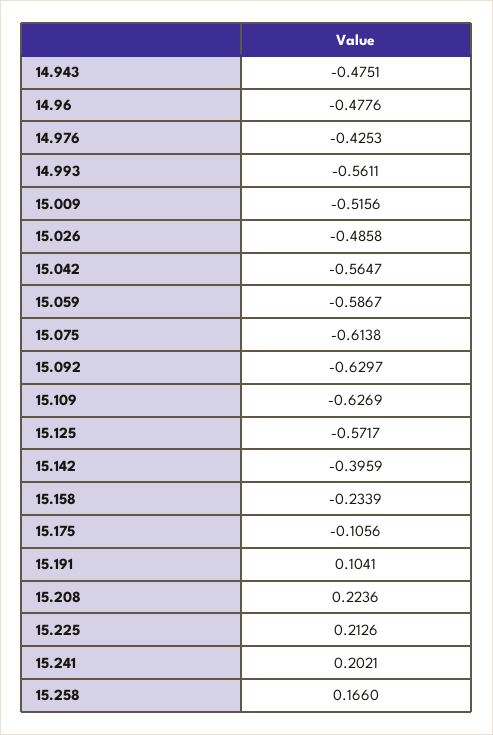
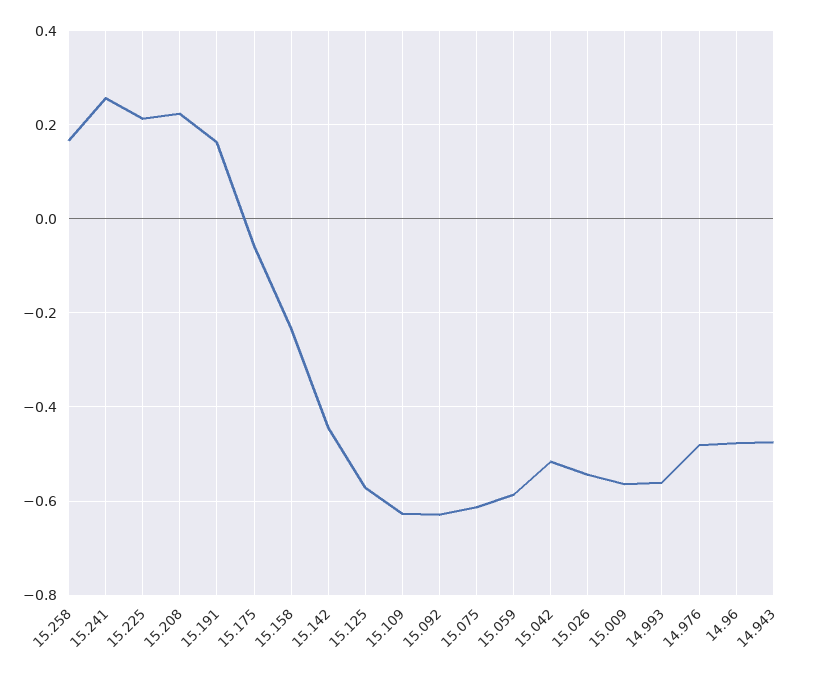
14.976: -0.4253 -> -0.48
15.009: -0.5156 -> -0.56
15.026: -0.4858 -> -0.54
15.042: -0.5647 -> -0.52
15.142: -0.3959 -> -0.44
15.175: -0.1056 -> -0.06
15.191: 0.1041 -> 0.16
15.241: 0.2021 -> 0.26

